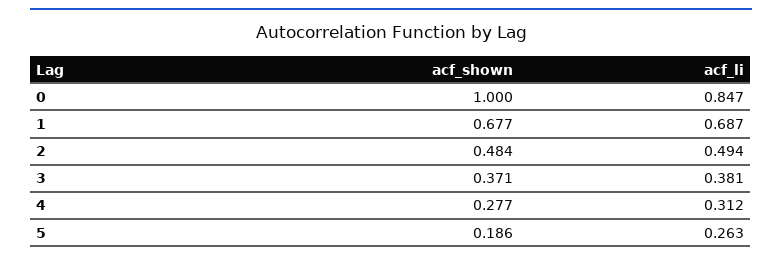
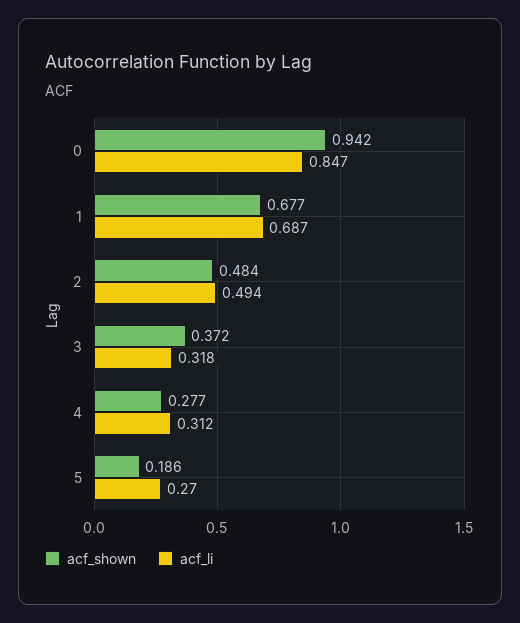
acf_shown, 0: 1 -> 0.942
acf_shown, 3: 0.371 -> 0.372
acf_li, 3: 0.381 -> 0.318
acf_li, 5: 0.263 -> 0.27

